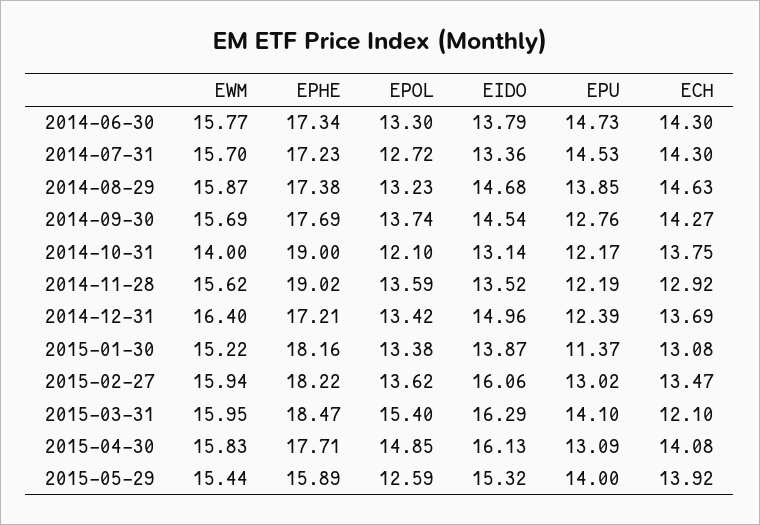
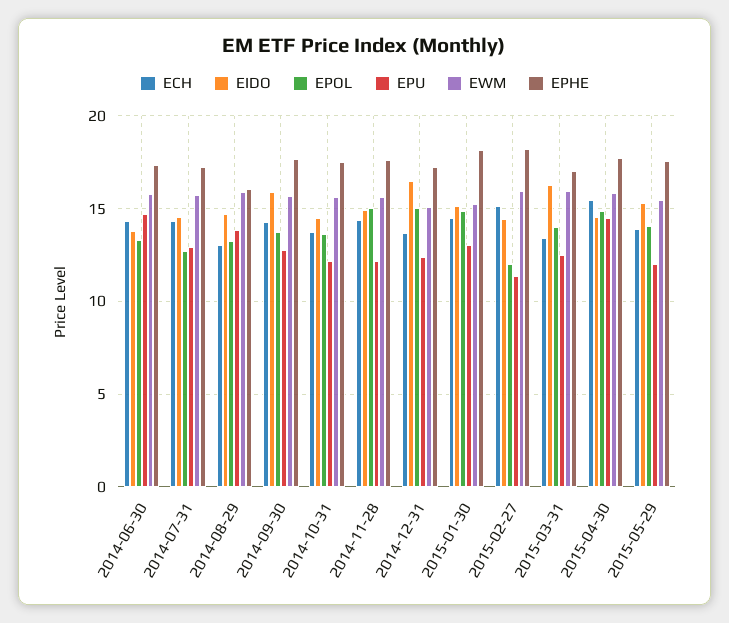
EIDO, 2014-07-31: 13.36 -> 14.5
EPU, 2014-07-31: 14.53 -> 13
EPHE, 2014-08-29: 17.38 -> 16
ECH, 2014-08-29: 14.63 -> 13
EIDO, 2014-09-30: 14.54 -> 16
EWM, 2014-10-31: 14 -> 15.5
EPHE, 2014-10-31: 19 -> 17.5
EPOL, 2014-10-31: 12.1 -> 13.5
EIDO, 2014-10-31: 13.14 -> 14.5
EPHE, 2014-11-28: 19.02 -> 17.5
EPOL, 2014-11-28: 13.59 -> 15
EIDO, 2014-11-28: 13.52 -> 15
ECH, 2014-11-28: 12.92 -> 14.5
EWM, 2014-12-31: 16.4 -> 15
EPOL, 2014-12-31: 13.42 -> 15
EIDO, 2014-12-31: 14.96 -> 16.5
EPOL, 2015-01-30: 13.38 -> 15
EIDO, 2015-01-30: 13.87 -> 15
EPU, 2015-01-30: 11.37 -> 13
ECH, 2015-01-30: 13.08 -> 14.5
EPOL, 2015-02-27: 13.62 -> 12
EIDO, 2015-02-27: 16.06 -> 14.5
EPU, 2015-02-27: 13.02 -> 11.5
ECH, 2015-02-27: 13.47 -> 15
EPHE, 2015-03-31: 18.47 -> 17
EPOL, 2015-03-31: 15.4 -> 14
EPU, 2015-03-31: 14.1 -> 12.5
ECH, 2015-03-31: 12.1 -> 13.5
EIDO, 2015-04-30: 16.13 -> 14.5
EPU, 2015-04-30: 13.09 -> 14.5
ECH, 2015-04-30: 14.08 -> 15.5
EPHE, 2015-05-29: 15.89 -> 17.5
EPOL, 2015-05-29: 12.59 -> 14
EPU, 2015-05-29: 14 -> 12

